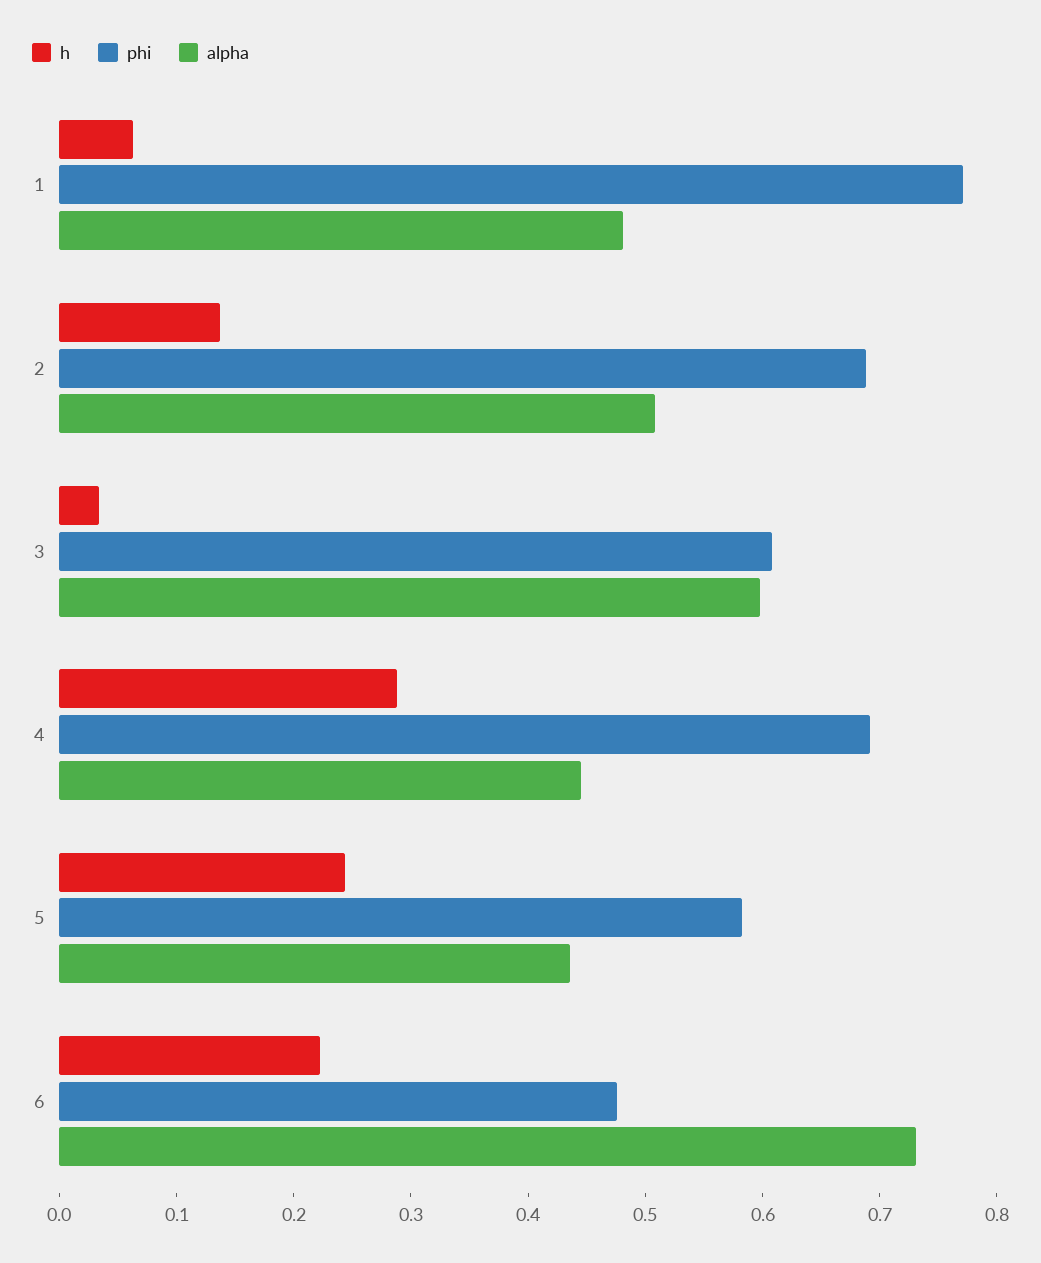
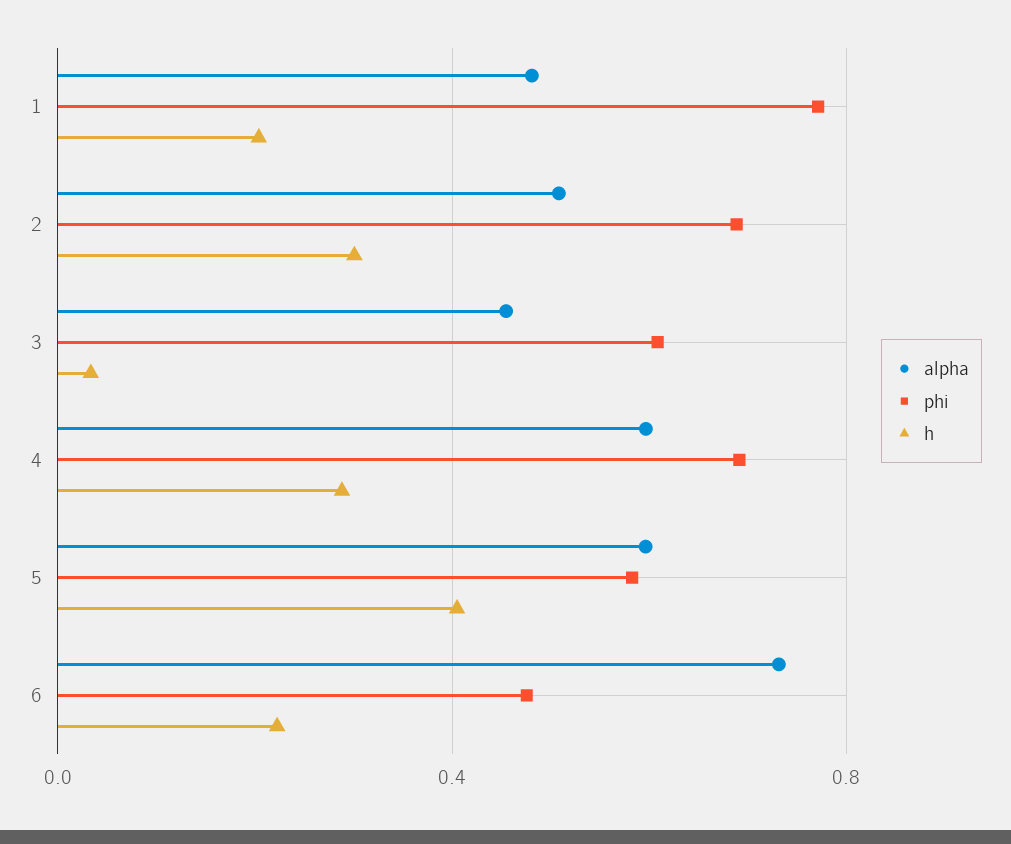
h, 1: 0.06 -> 0.2
h, 2: 0.14 -> 0.3
alpha, 3: 0.6 -> 0.45
alpha, 4: 0.44 -> 0.6
h, 5: 0.24 -> 0.4
alpha, 5: 0.44 -> 0.6

